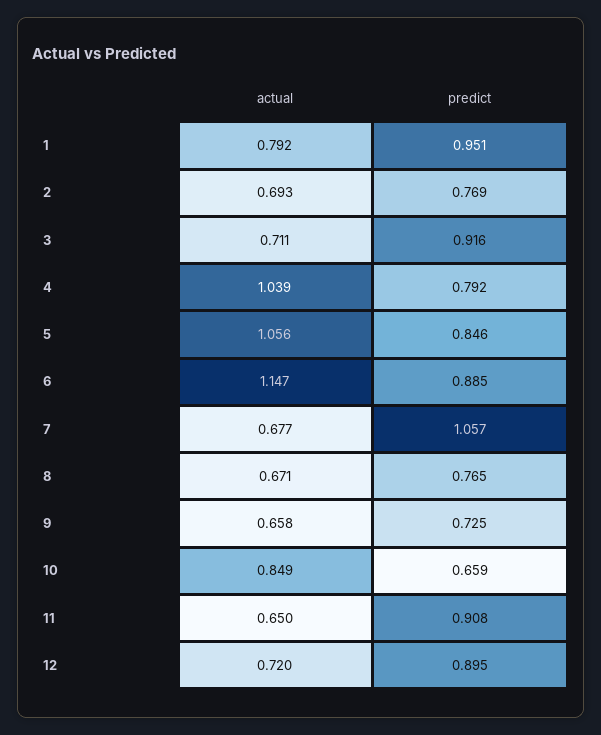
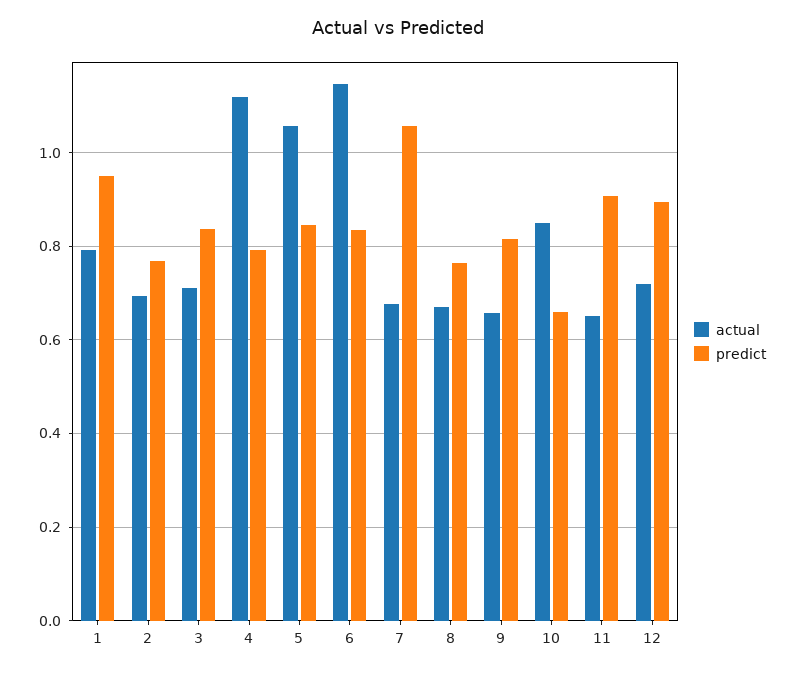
predict, 3: 0.916 -> 0.84
actual, 4: 1.039 -> 1.12
predict, 6: 0.885 -> 0.84
predict, 9: 0.725 -> 0.82

